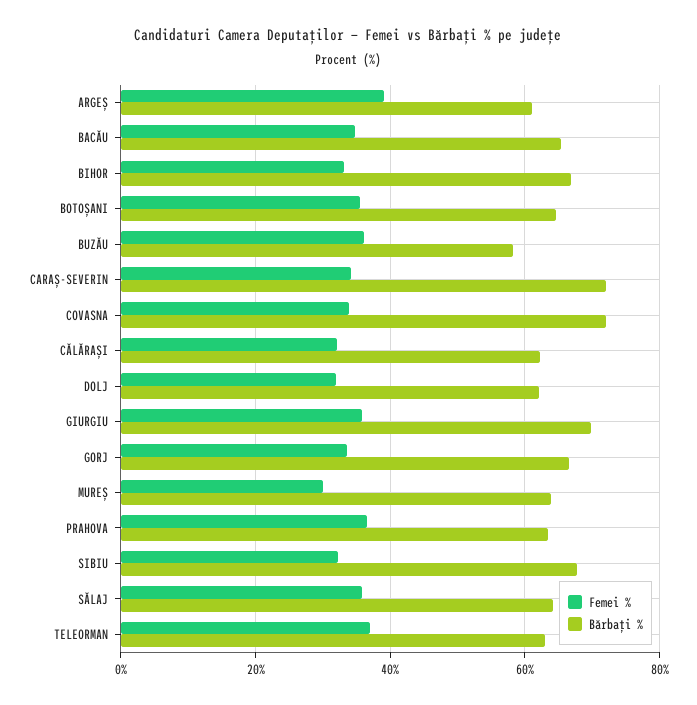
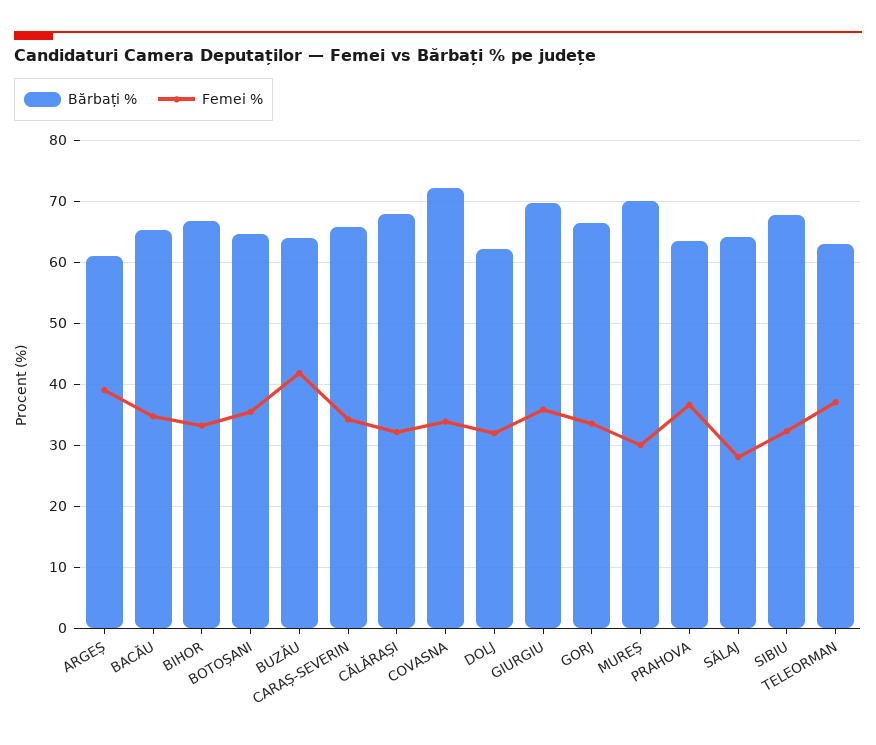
Femei %, BUZĂU: 36 -> 42
Bărbați %, BUZĂU: 58 -> 64
Bărbați %, CARAȘ-SEVERIN: 72 -> 66
Bărbați %, CĂLĂRAȘI: 62 -> 68
Bărbați %, MUREȘ: 64 -> 70
Femei %, SĂLAJ: 36 -> 28

